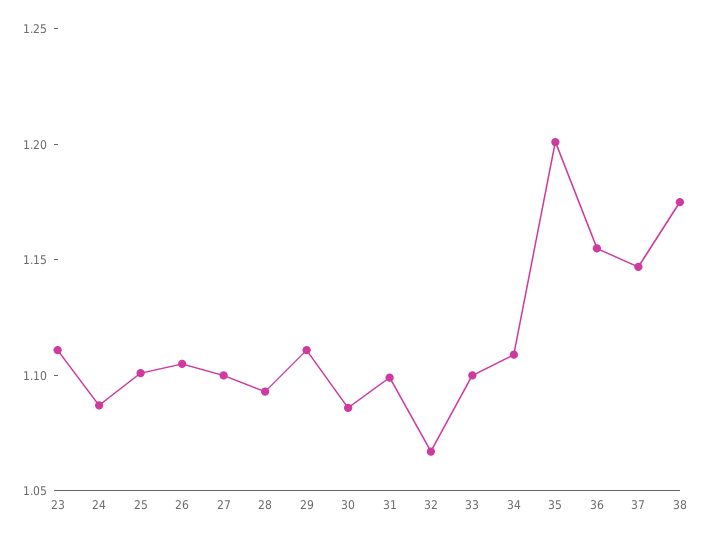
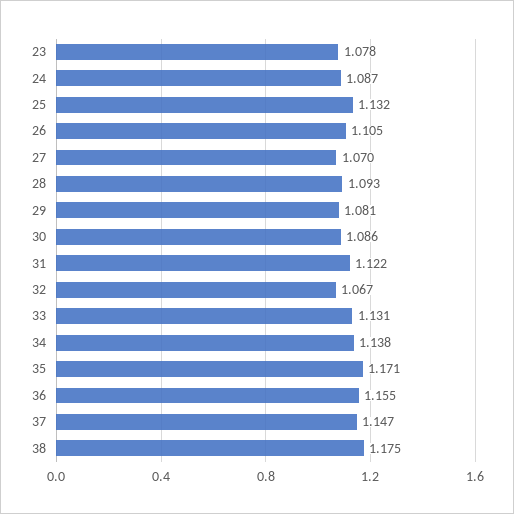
23: 1.11 -> 1.078
25: 1.1 -> 1.132
27: 1.1 -> 1.07
29: 1.11 -> 1.081
31: 1.1 -> 1.122
33: 1.1 -> 1.131
34: 1.11 -> 1.138
35: 1.2 -> 1.171

